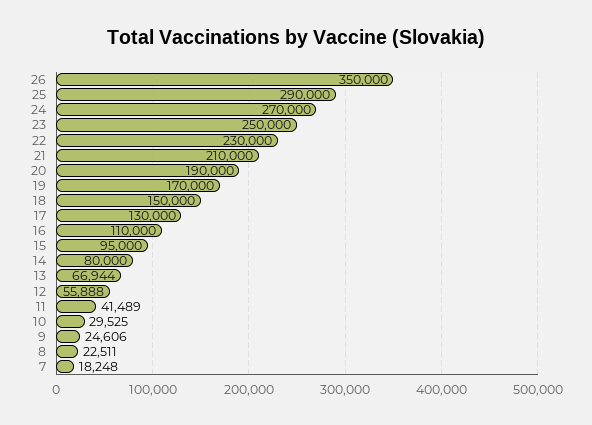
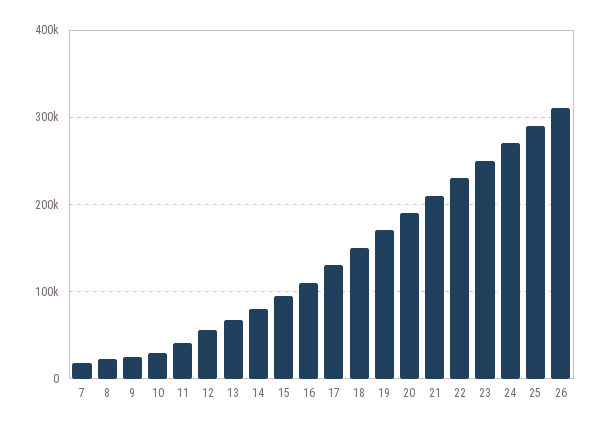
26: 350000 -> 310000

